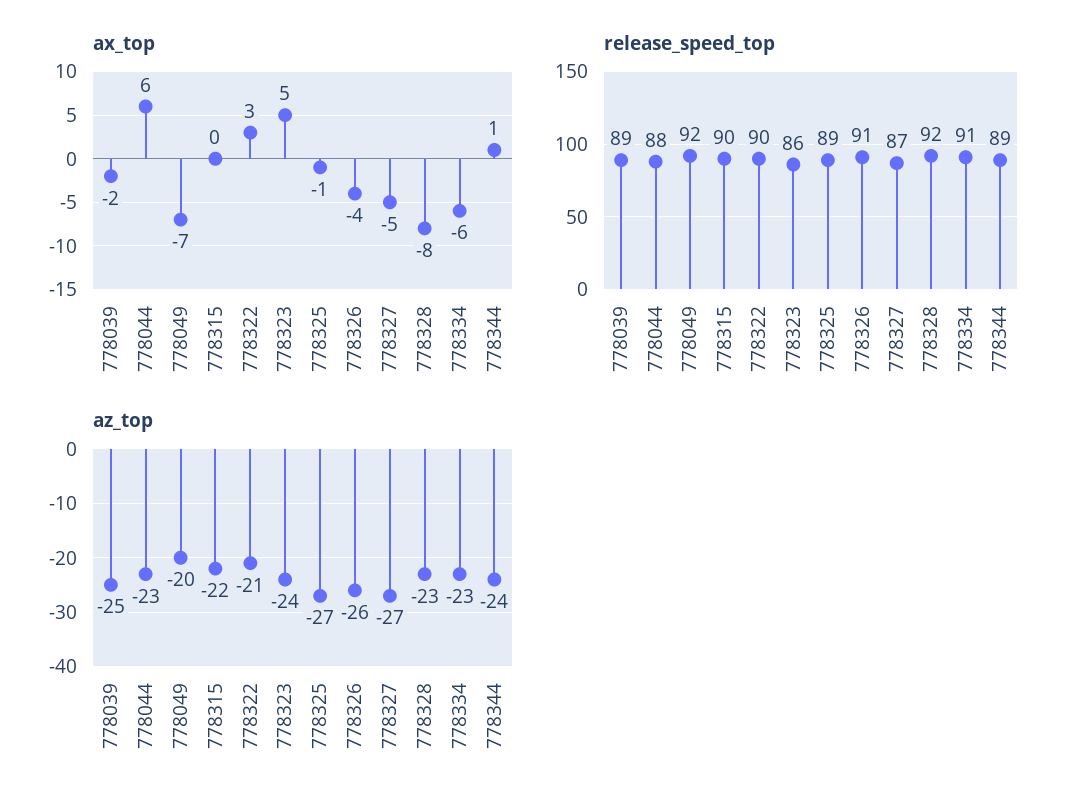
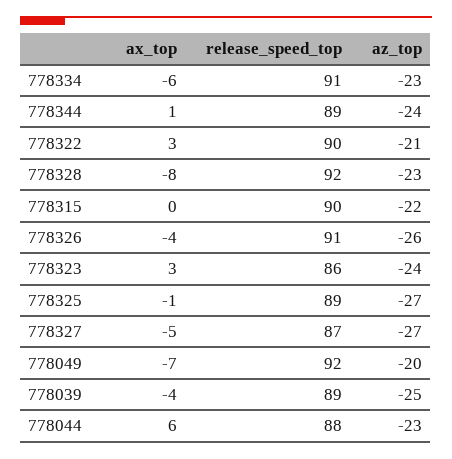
ax_top, 778039: -2 -> -4
ax_top, 778323: 5 -> 3

